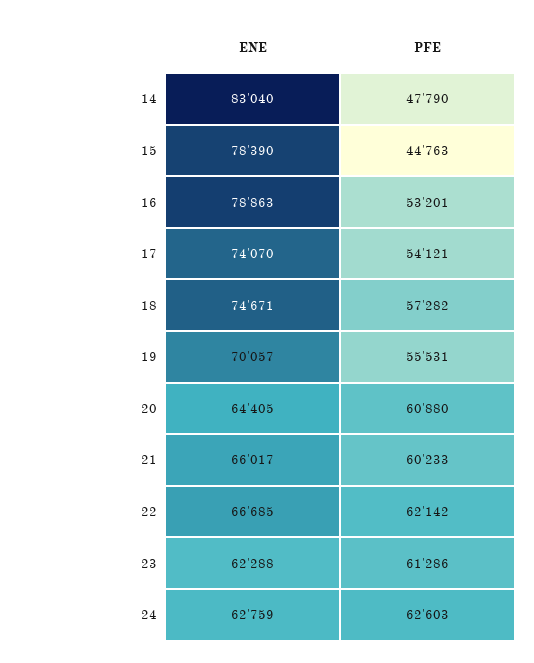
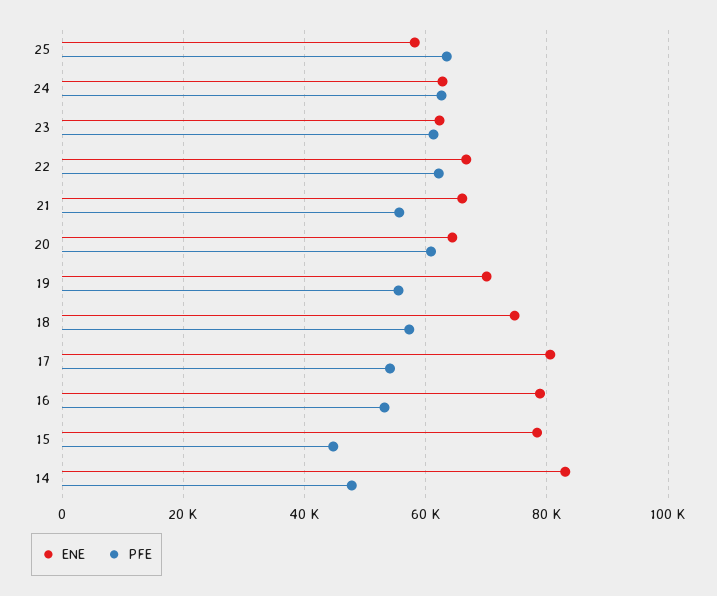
ENE, 17: 74070 -> 80000
PFE, 21: 60233 -> 56000
ENE, 25: none -> 58000
PFE, 25: none -> 64000

